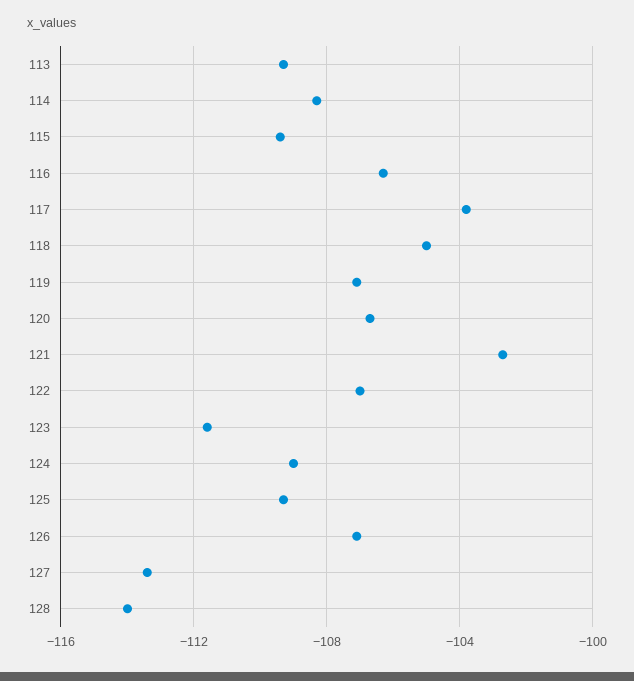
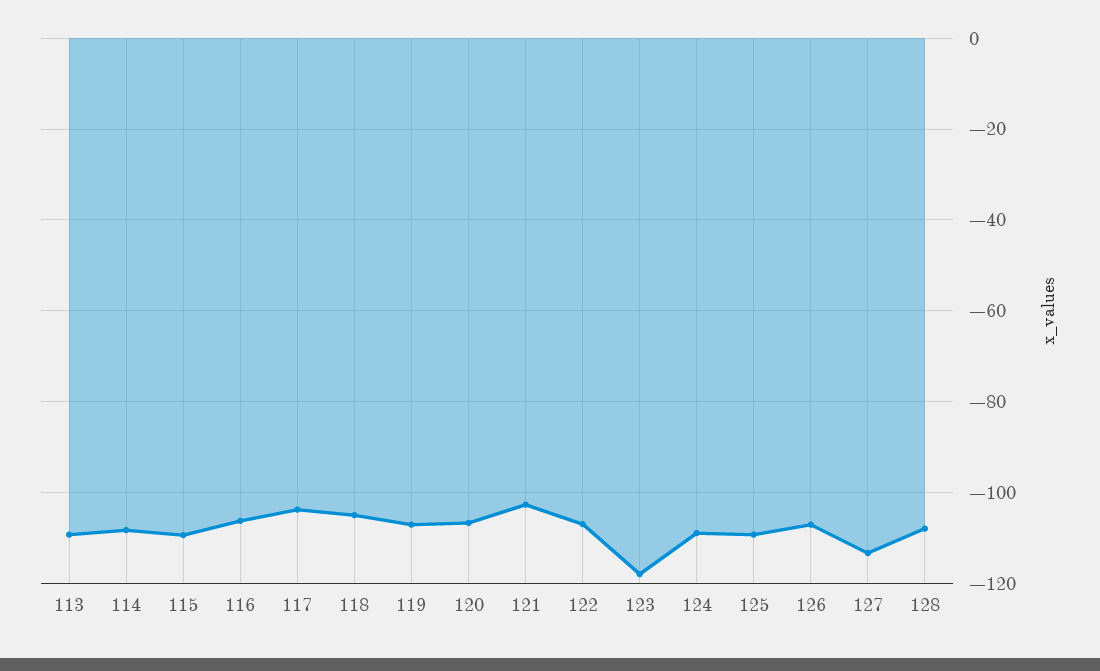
123: -111.5 -> -118
128: -114 -> -108

